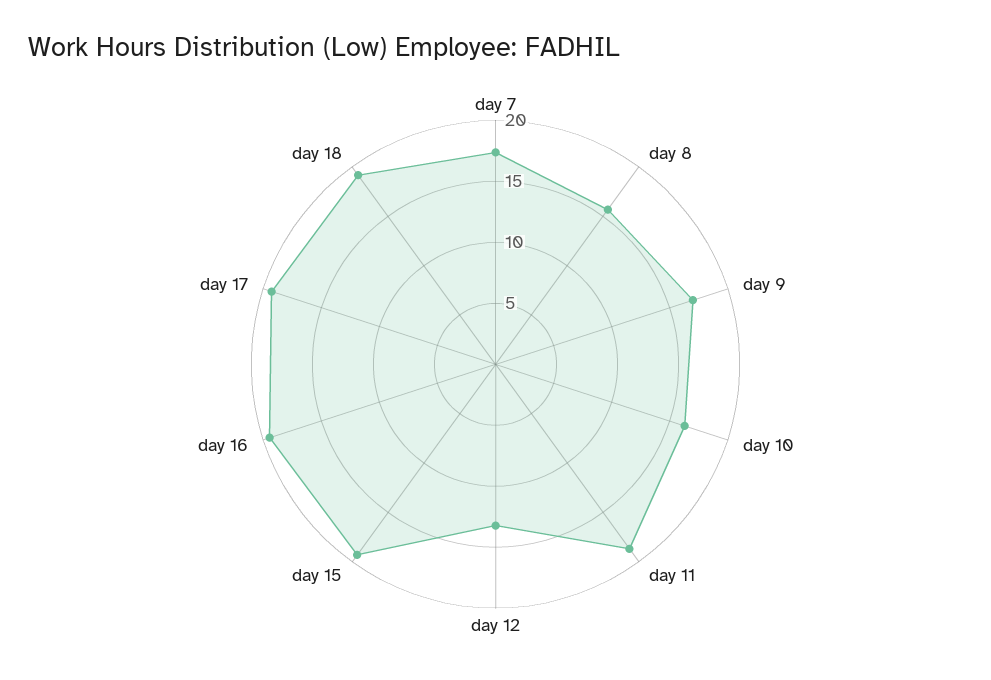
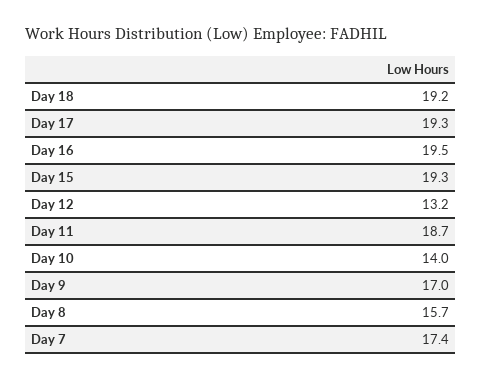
day 10: 16 -> 14

